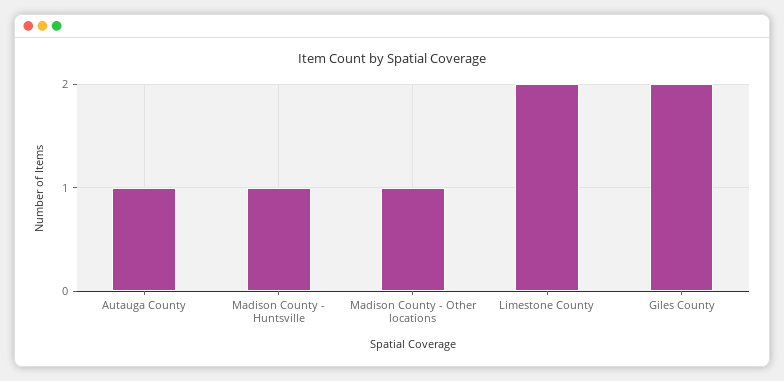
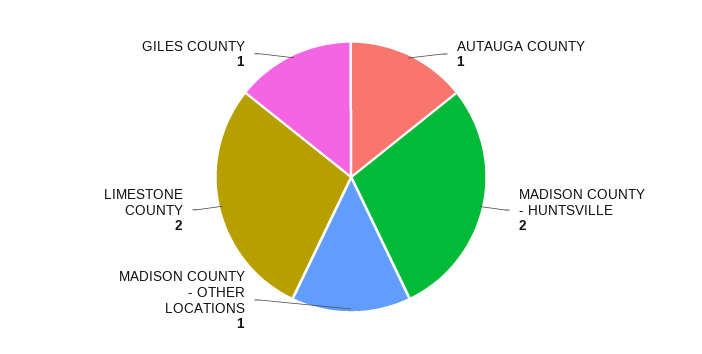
Madison County - Huntsville: 1 -> 2
Giles County: 2 -> 1

